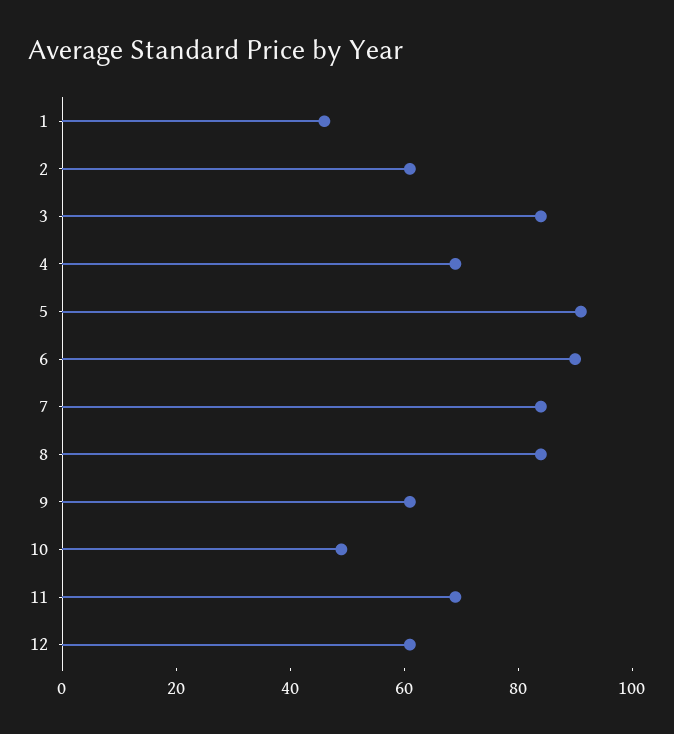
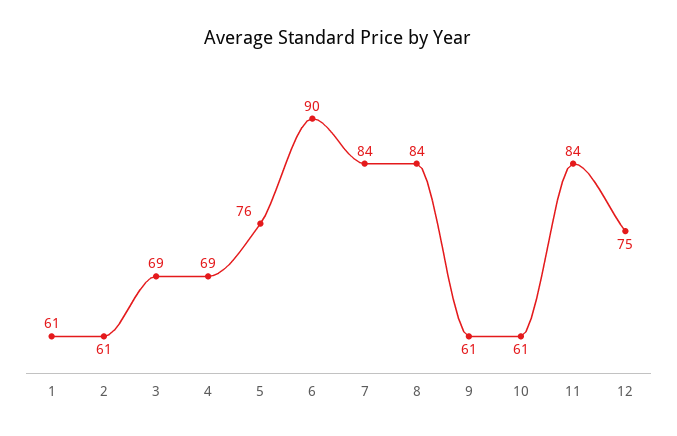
1: 45 -> 61
3: 85 -> 69
5: 90 -> 76
10: 50 -> 61
11: 70 -> 84
12: 60 -> 75

